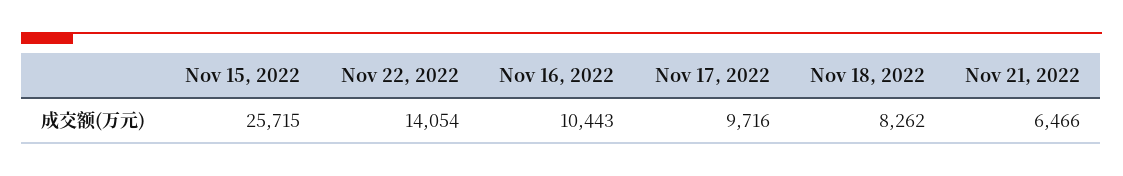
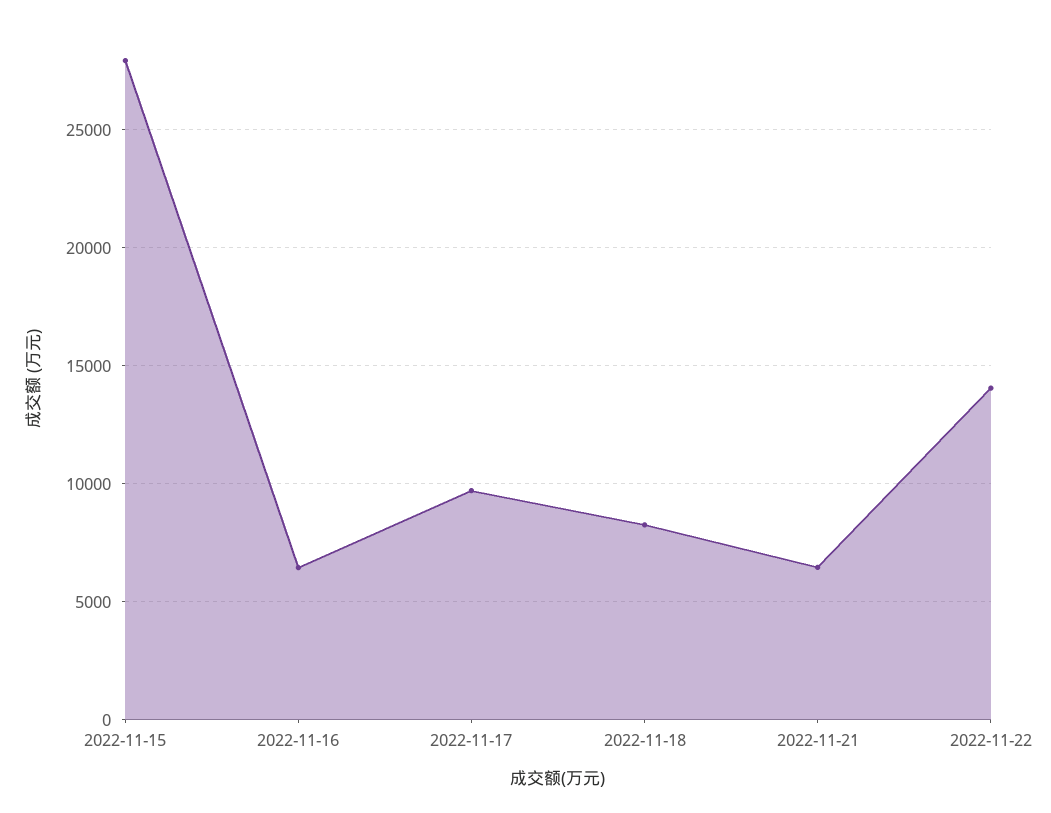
Nov 15, 2022: 25715 -> 28000
Nov 16, 2022: 10443 -> 6500

